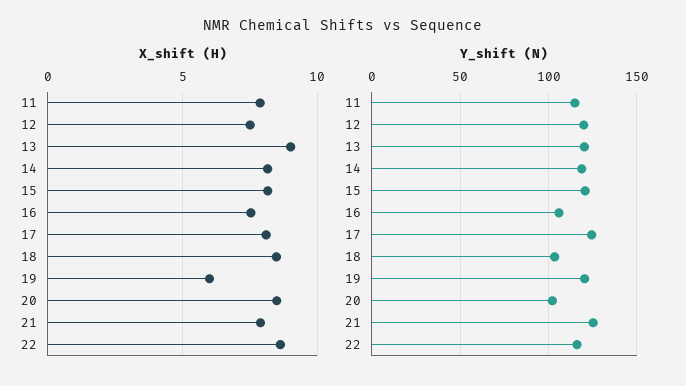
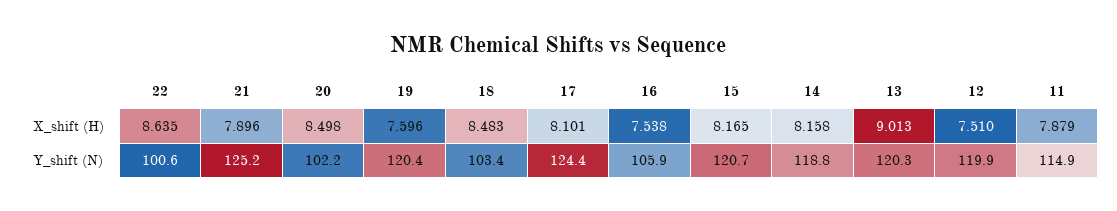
X_shift (H), 19: 6 -> 7.596
Y_shift (N), 22: 115 -> 100.6

